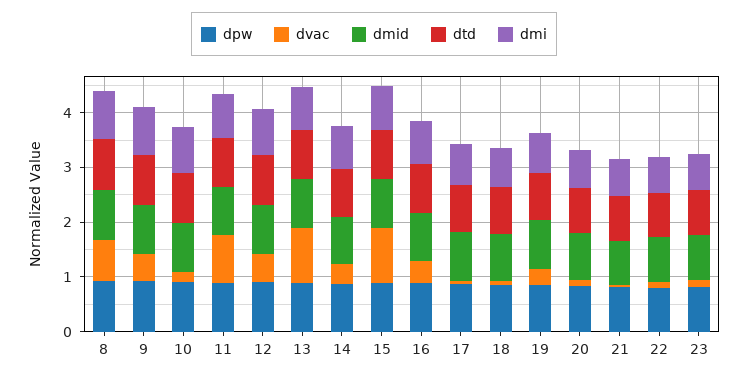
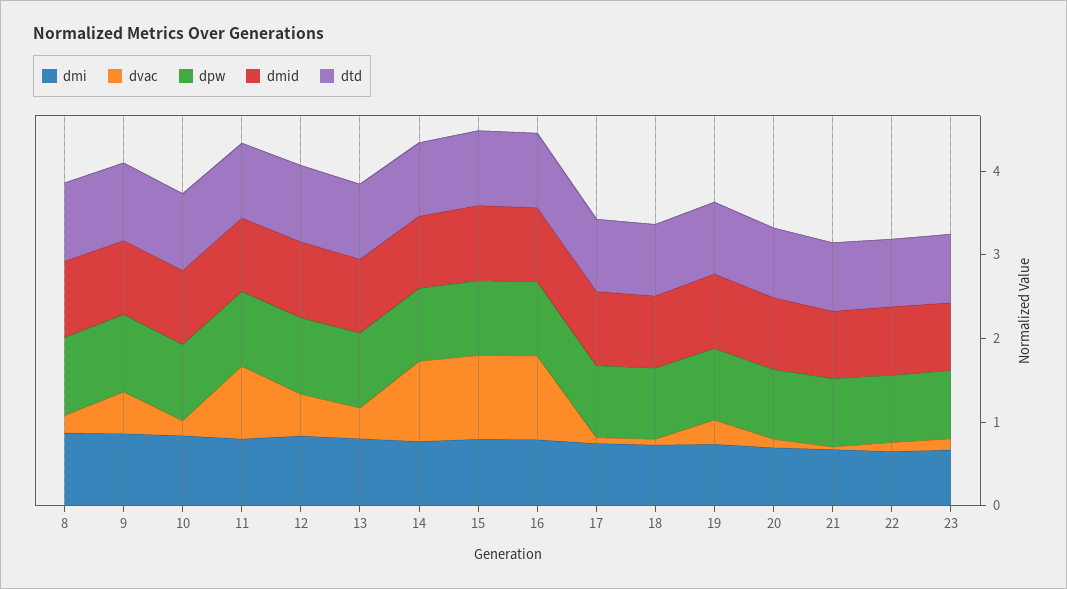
dvac, 8: 0.8 -> 0.2
dvac, 13: 1 -> 0.4
dvac, 14: 0.4 -> 1
dvac, 16: 0.4 -> 1

